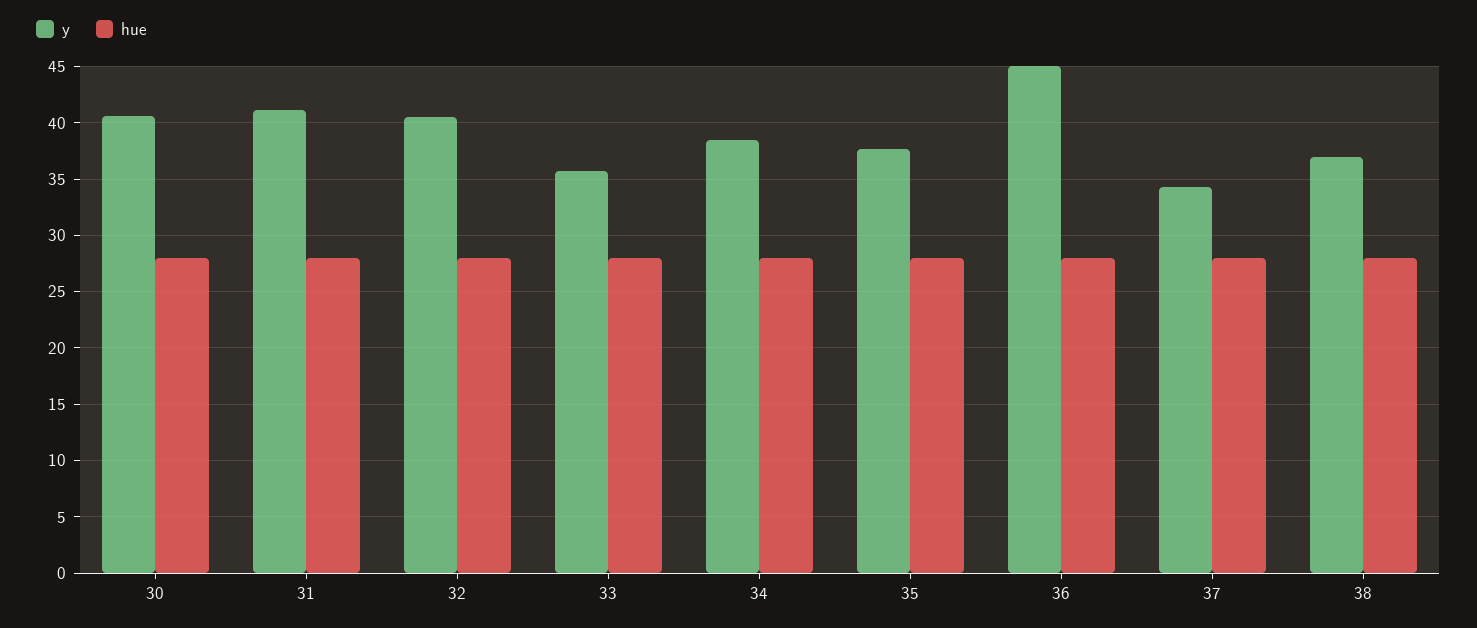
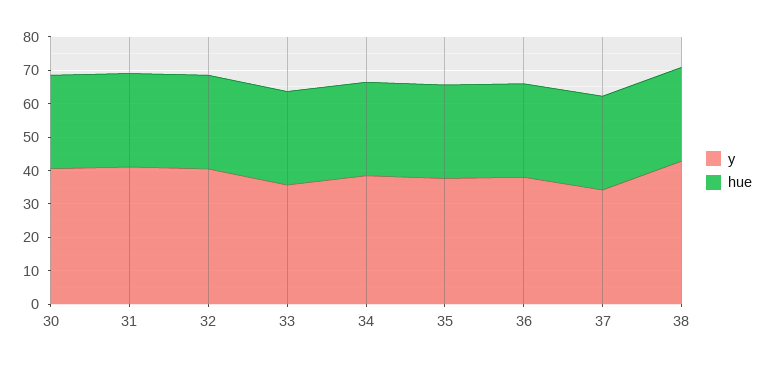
y, 36: 45 -> 37.5
y, 38: 37 -> 42.5

